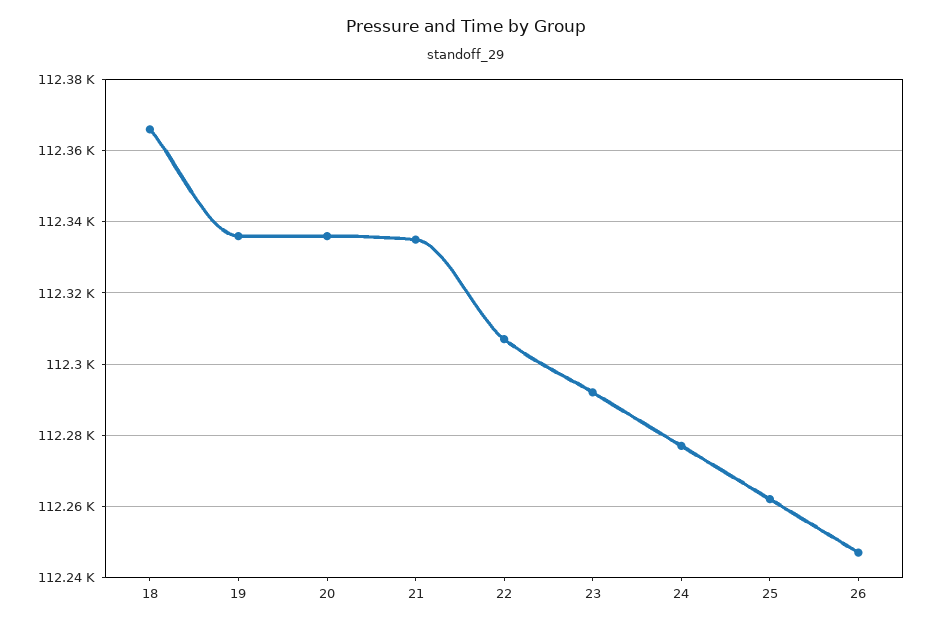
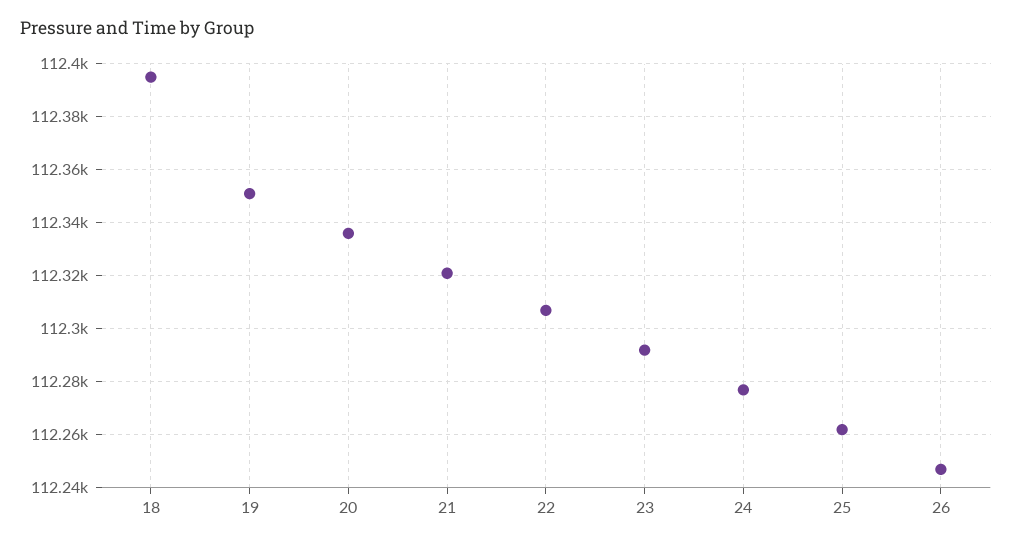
18: 112365 -> 112395
19: 112335 -> 112350
21: 112335 -> 112320

